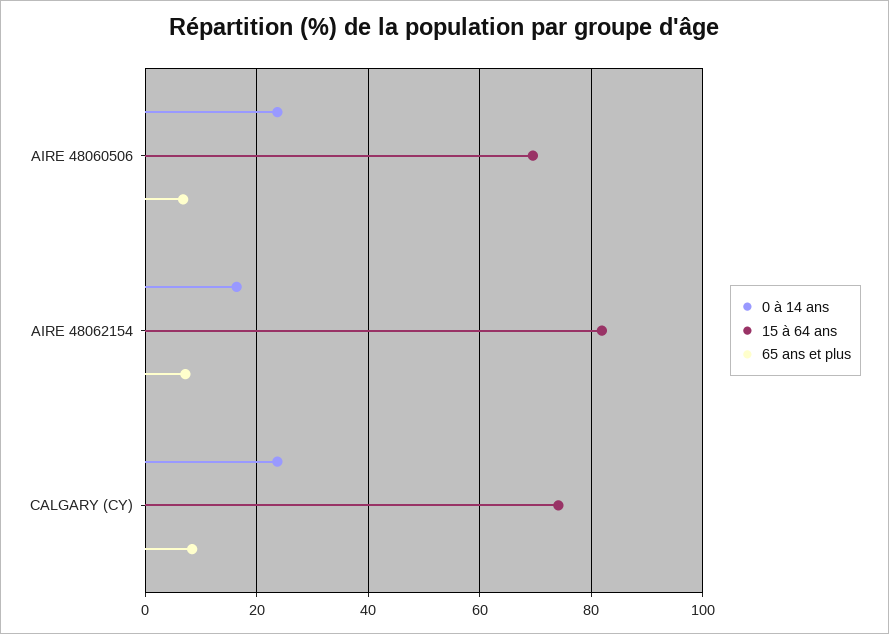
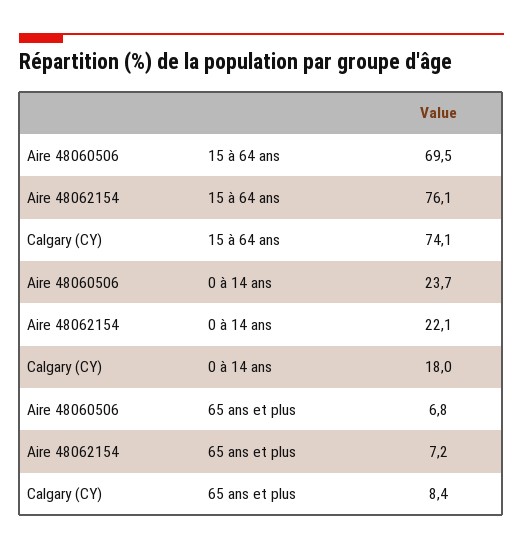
0 à 14 ans, AIRE 48062154: 16 -> 22.1
15 à 64 ans, AIRE 48062154: 82 -> 76.1
0 à 14 ans, CALGARY (CY): 24 -> 18

